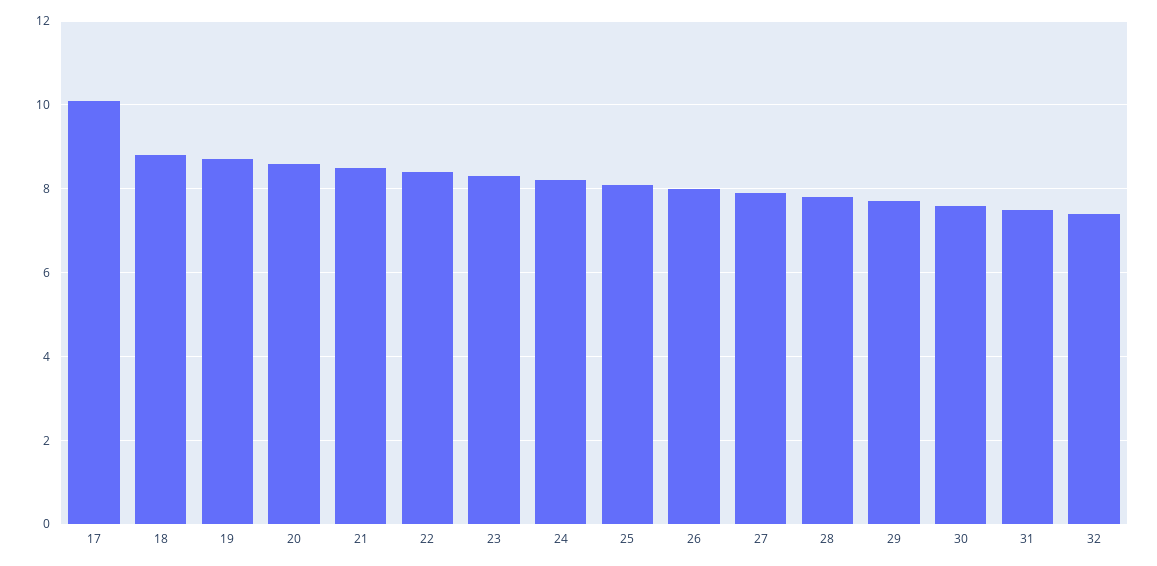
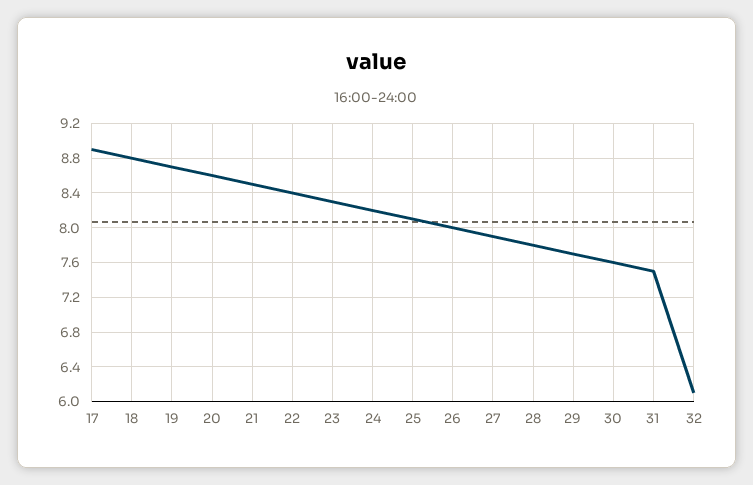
17: 10 -> 8.9
32: 7.5 -> 6.1

